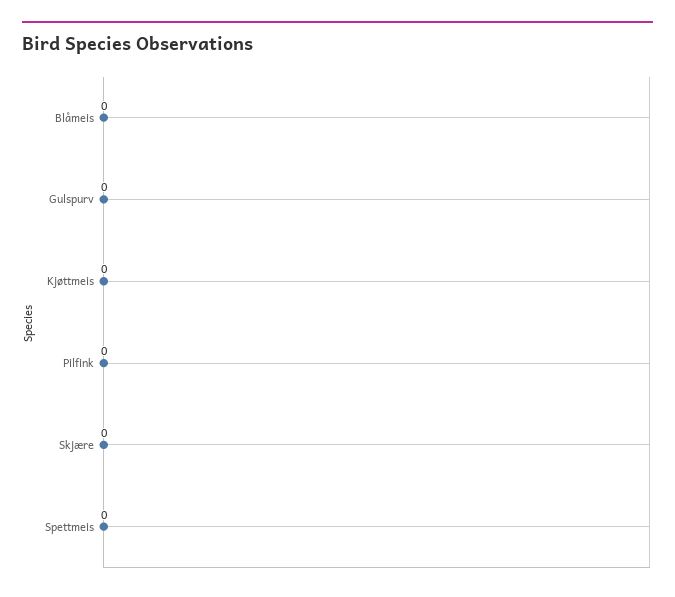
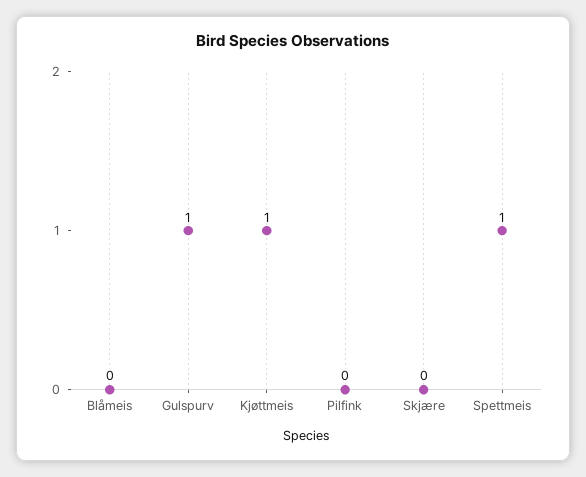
Gulspurv: 0 -> 1
Kjøttmeis: 0 -> 1
Spettmeis: 0 -> 1

